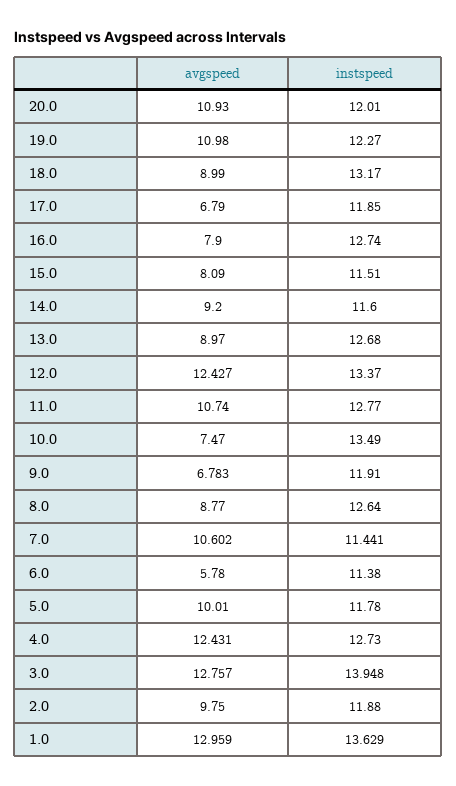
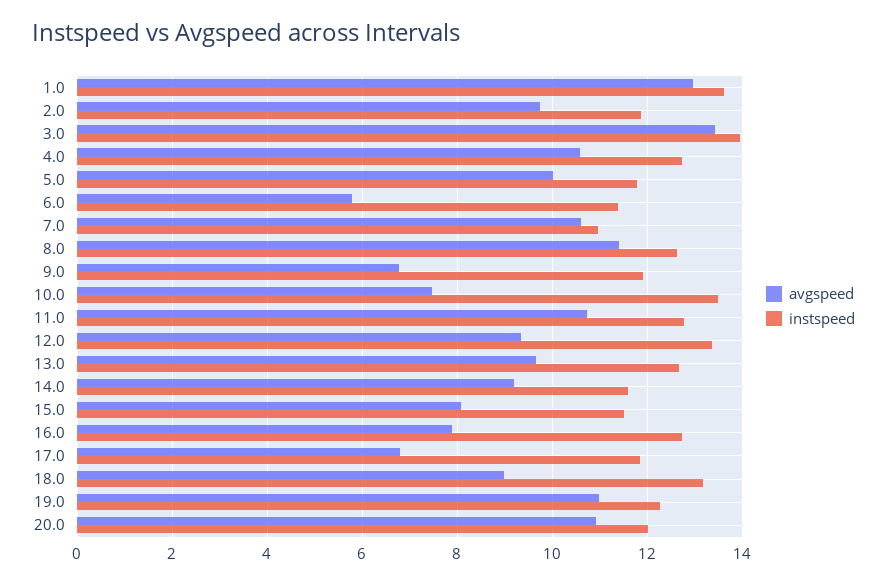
avgspeed, 13.0: 8.97 -> 9.6
avgspeed, 12.0: 12.427 -> 9.4
avgspeed, 8.0: 8.77 -> 11.4
instspeed, 7.0: 11.441 -> 11
avgspeed, 4.0: 12.431 -> 10.6
avgspeed, 3.0: 12.757 -> 13.4

